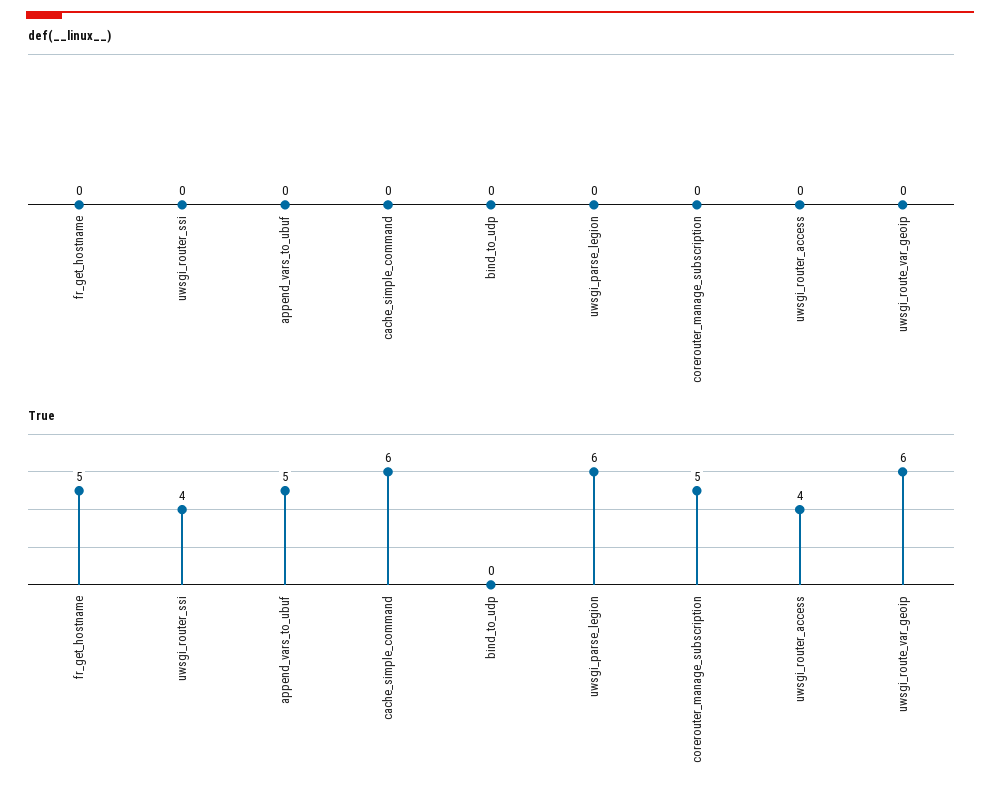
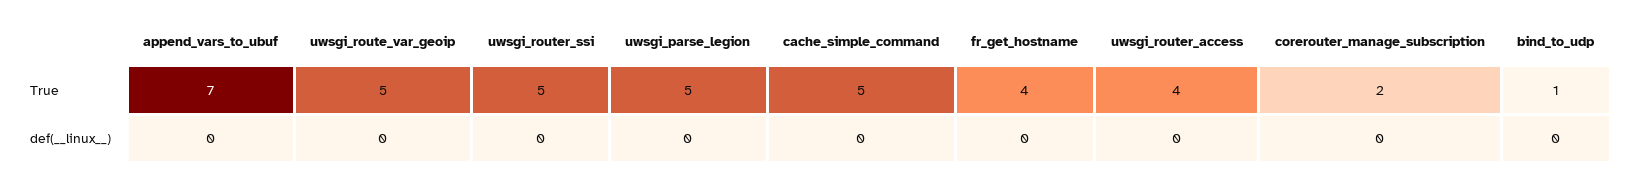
True, fr_get_hostname: 5 -> 4
True, uwsgi_router_ssi: 4 -> 5
True, append_vars_to_ubuf: 5 -> 7
True, cache_simple_command: 6 -> 5
True, bind_to_udp: 0 -> 1
True, uwsgi_parse_legion: 6 -> 5
True, corerouter_manage_subscription: 5 -> 2
True, uwsgi_route_var_geoip: 6 -> 5

